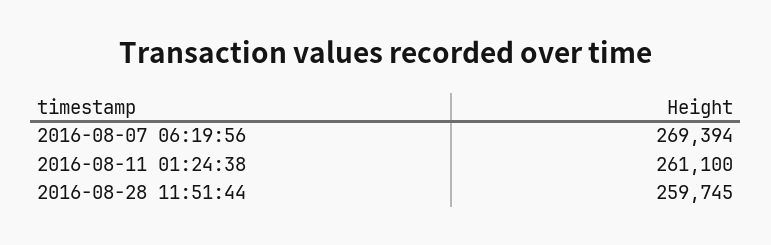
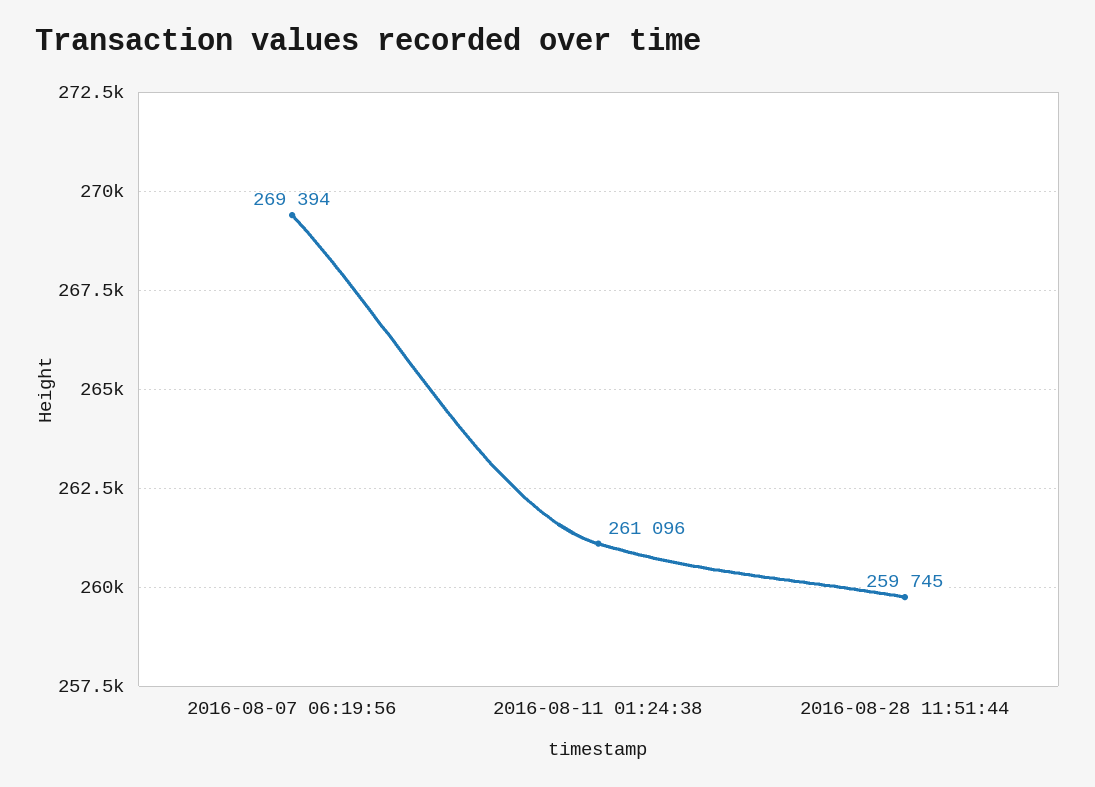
2016-08-11 01:24:38: 261100 -> 261096

